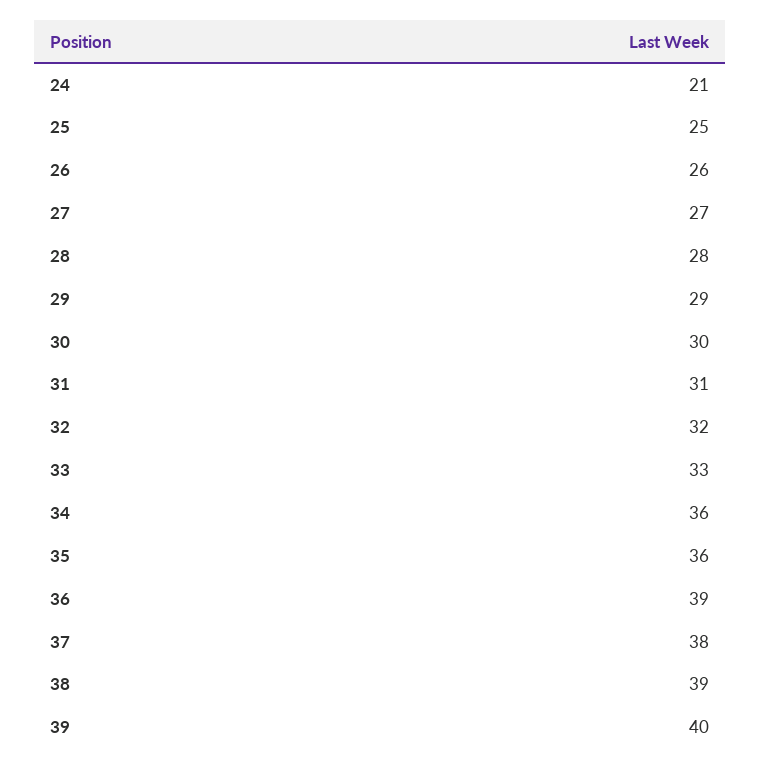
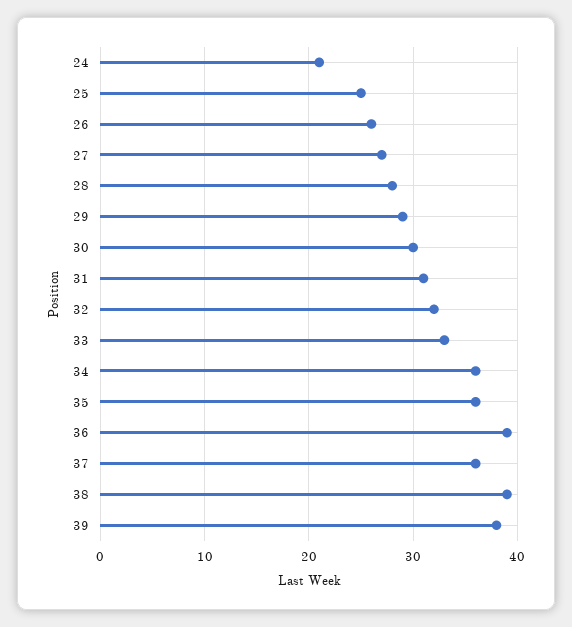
37: 38 -> 36
39: 40 -> 38

